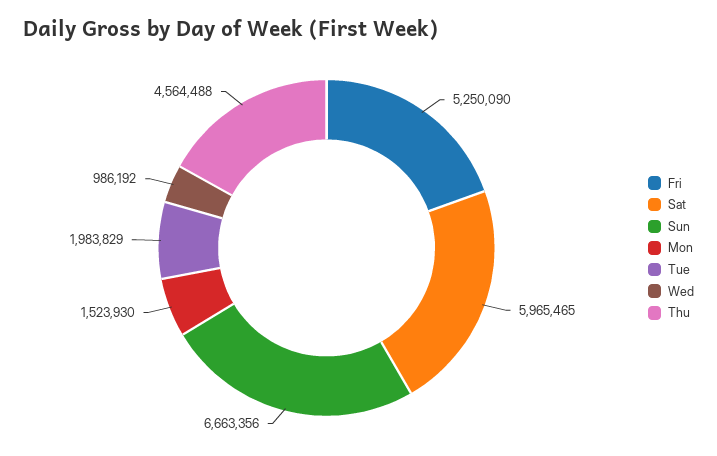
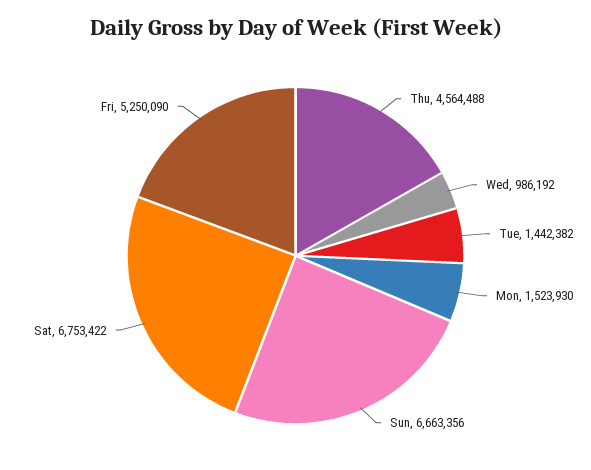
Sat: 5965465 -> 6753422
Tue: 1983829 -> 1442382

